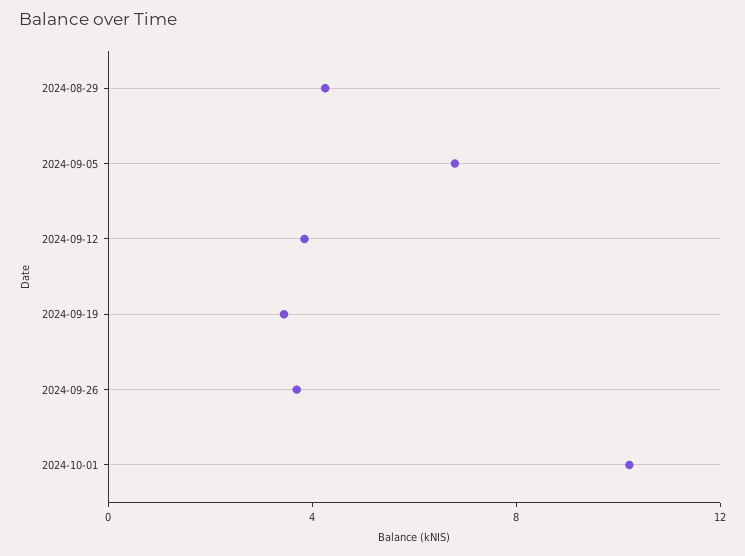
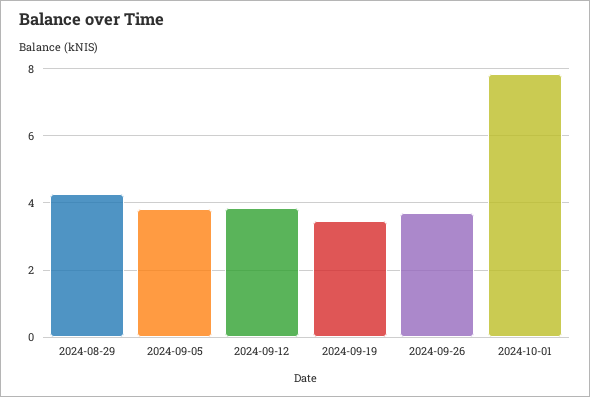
2024-09-05: 7 -> 3.8
2024-10-01: 10 -> 7.8

